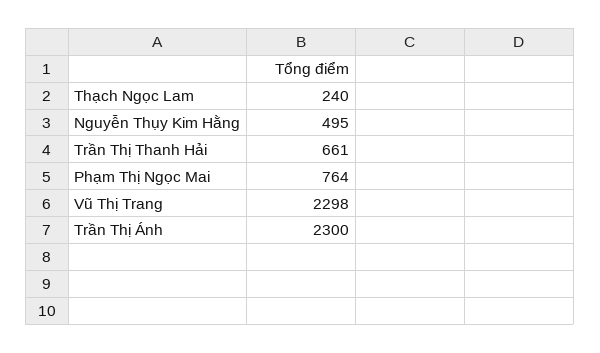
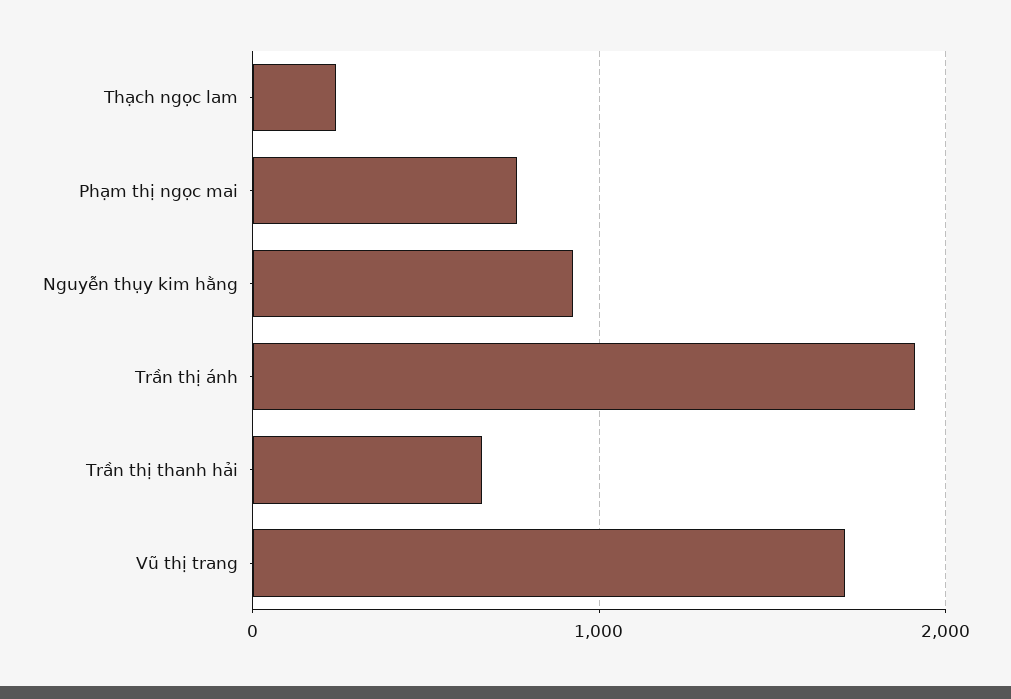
Nguyễn Thụy Kim Hằng: 495 -> 900
Vũ Thị Trang: 2298 -> 1700
Trần Thị Ánh: 2300 -> 1900

